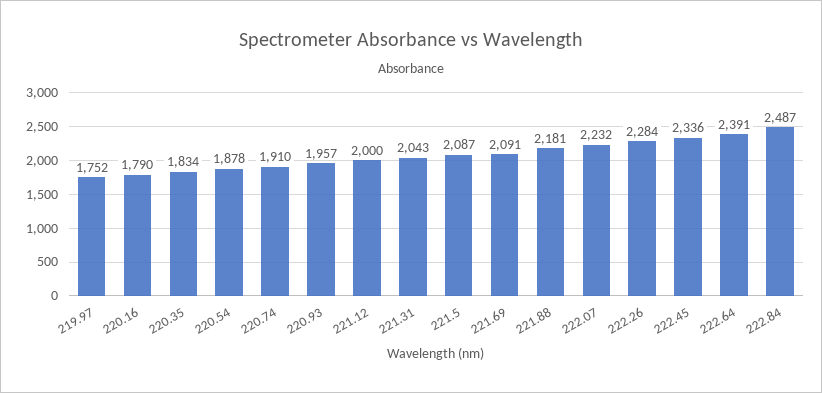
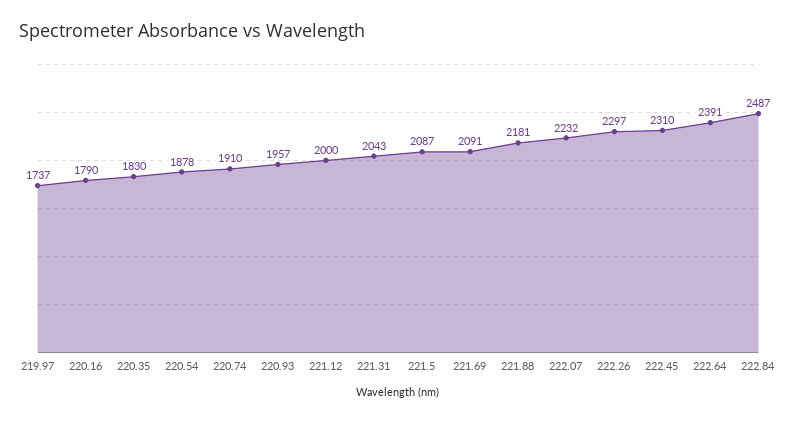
219.97: 1752 -> 1737
220.35: 1834 -> 1830
222.26: 2284 -> 2297
222.45: 2336 -> 2310

